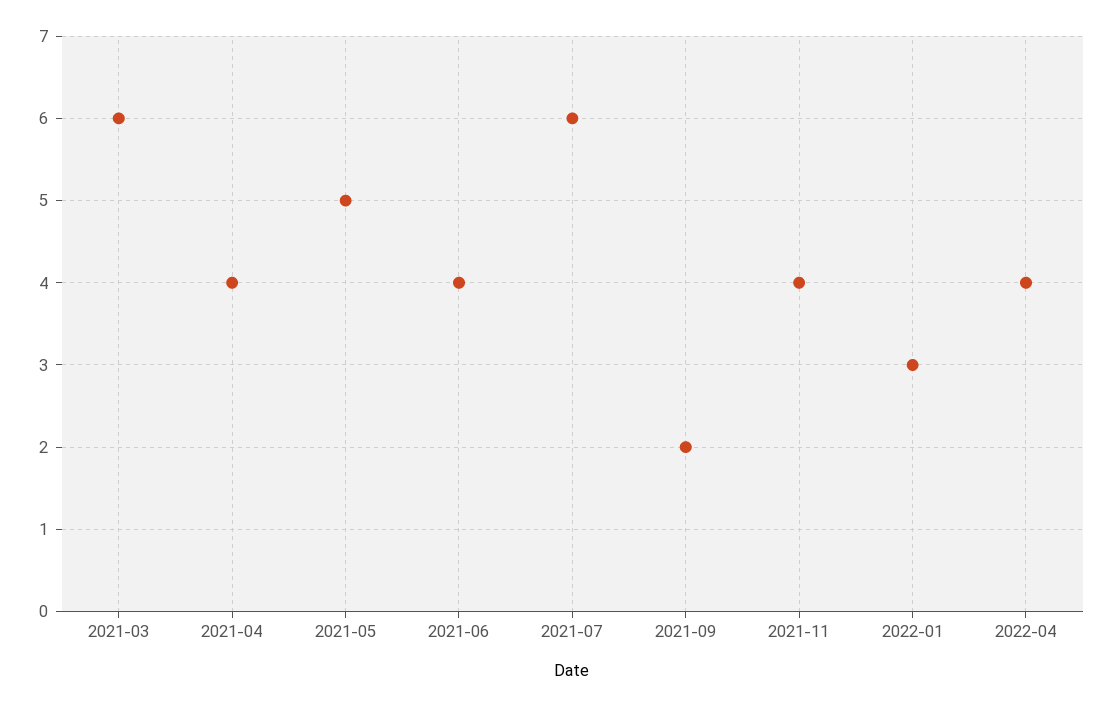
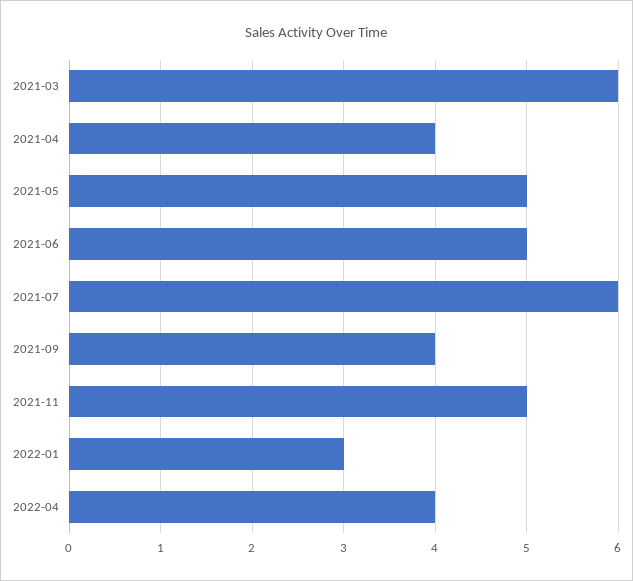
2021-06: 4 -> 5
2021-09: 2 -> 4
2021-11: 4 -> 5

